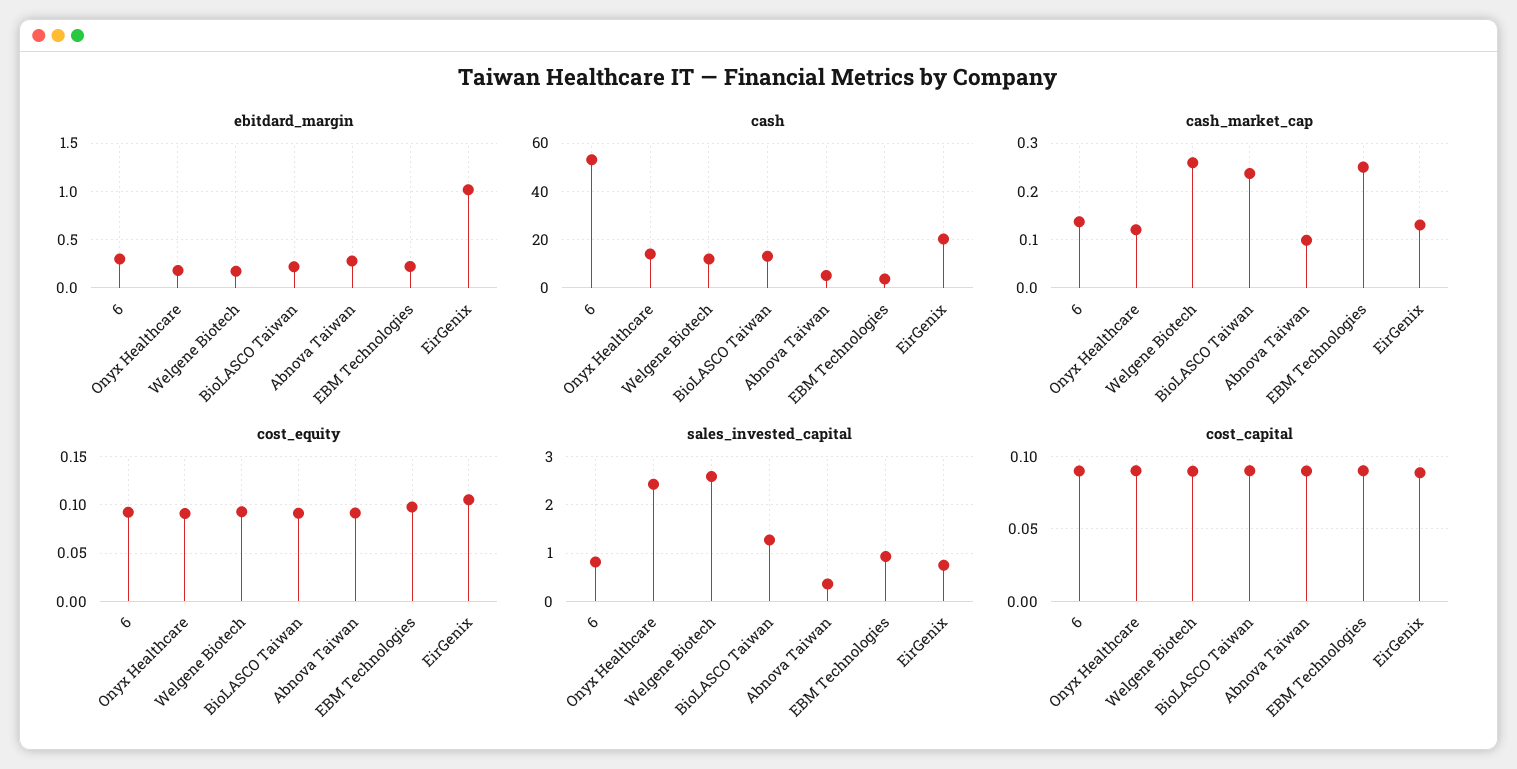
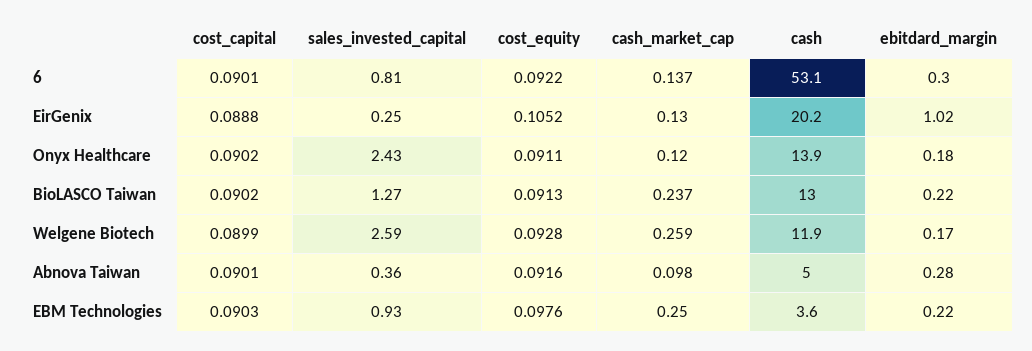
sales_invested_capital, EirGenix: 0.8 -> 0.25

